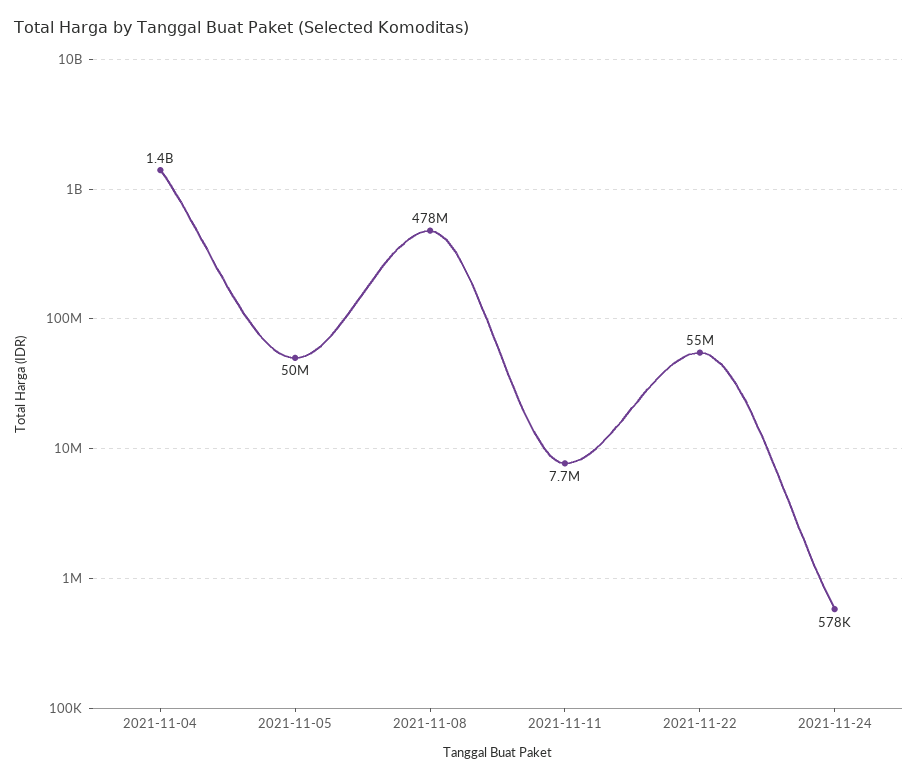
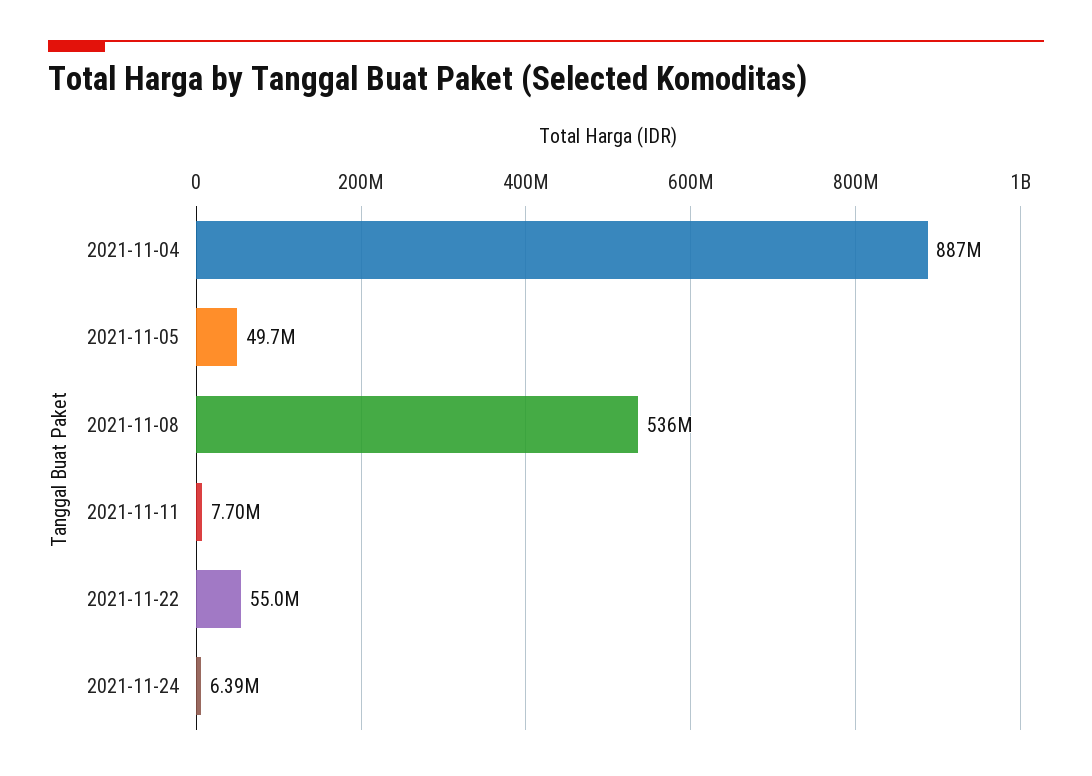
2021-11-04: 1400000000 -> 887000000
2021-11-08: 478000000 -> 536000000
2021-11-24: 578000 -> 6390000

